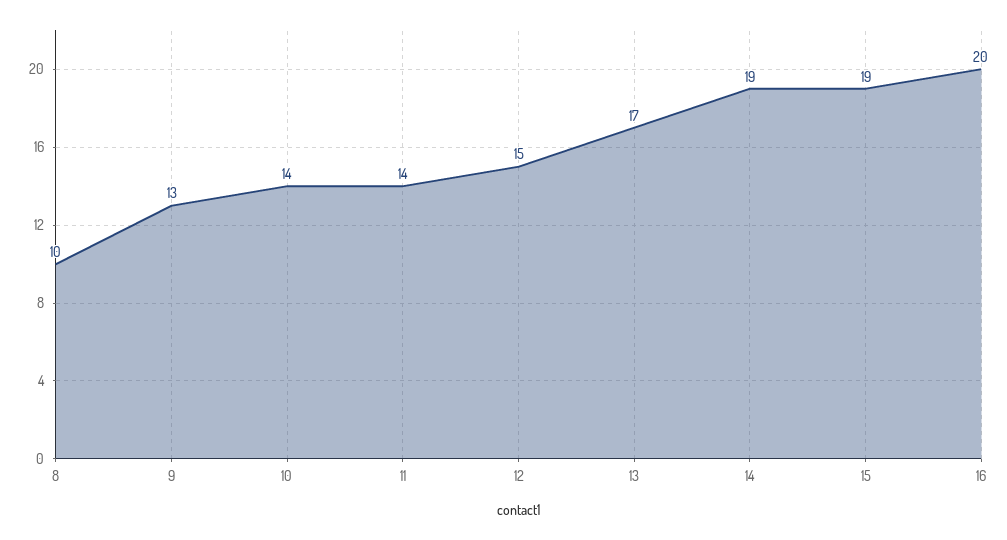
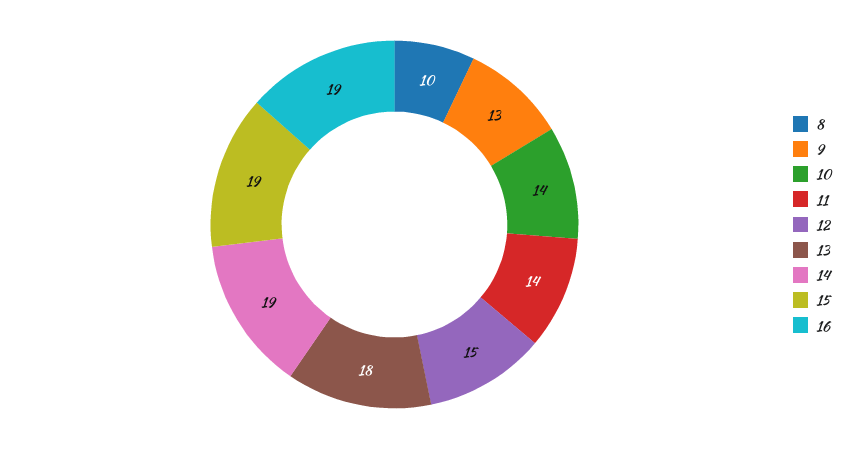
13: 17 -> 18
16: 20 -> 19

